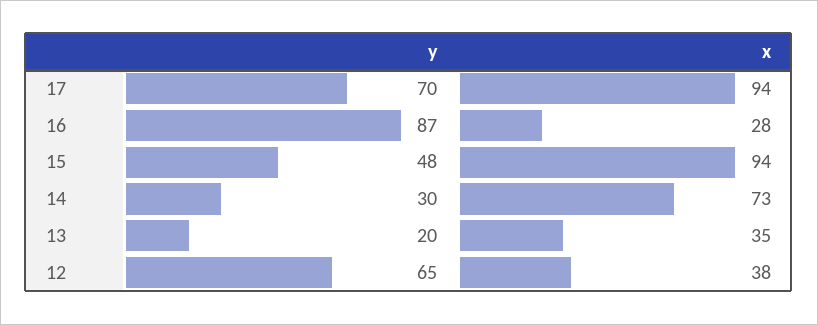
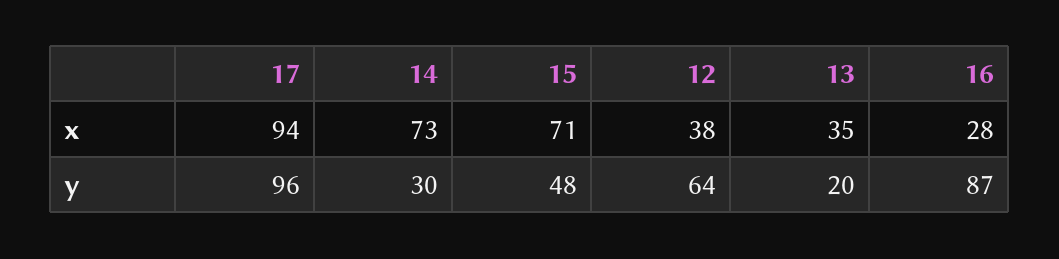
y, 17: 70 -> 96
x, 15: 94 -> 71
y, 12: 65 -> 64

